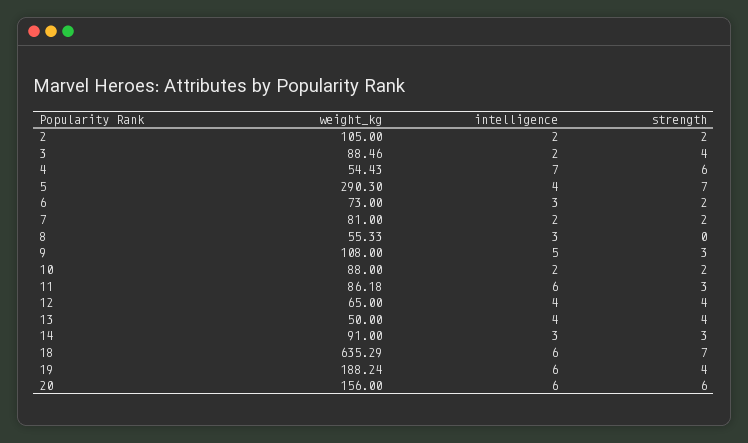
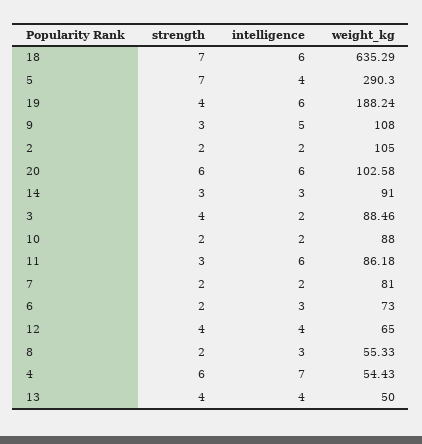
strength, 8: 0 -> 2
weight_kg, 20: 156 -> 102.58

